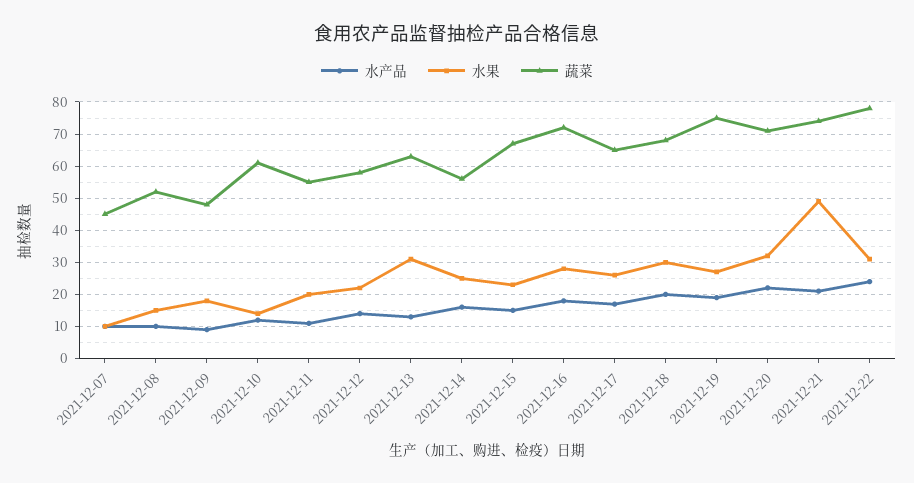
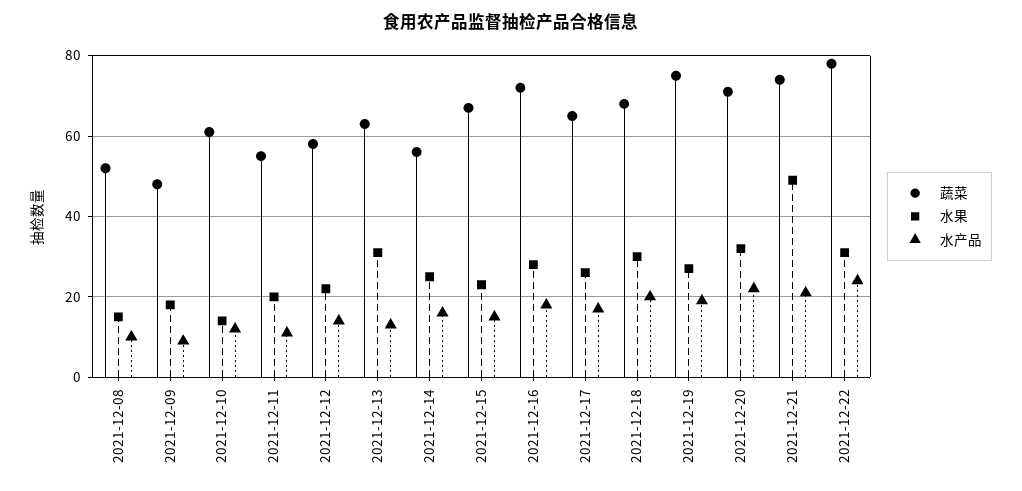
水产品, 2021-12-07: 10 -> none
水果, 2021-12-07: 10 -> none
蔬菜, 2021-12-07: 45 -> none

